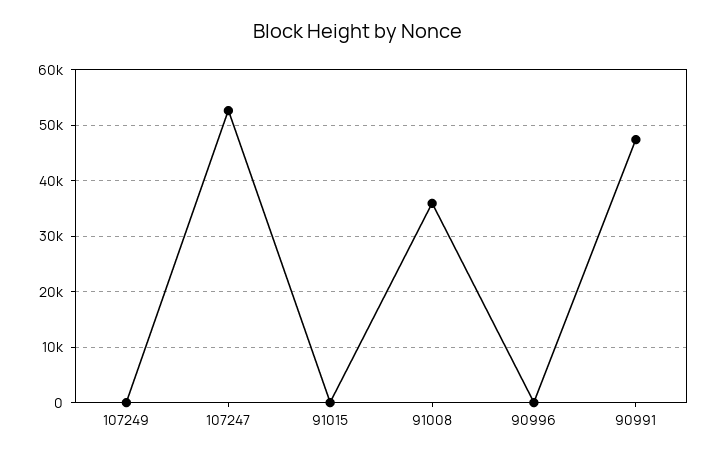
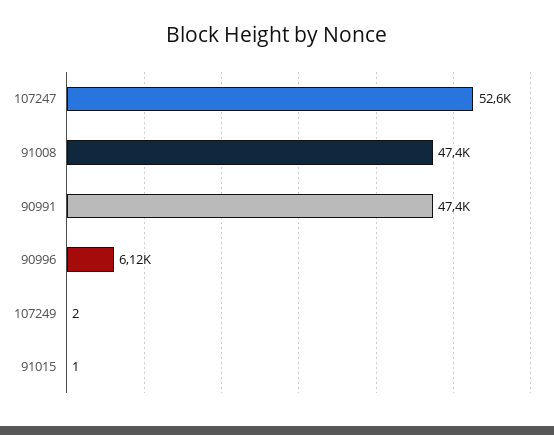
91008: 36000 -> 47400
90996: 0 -> 6120

